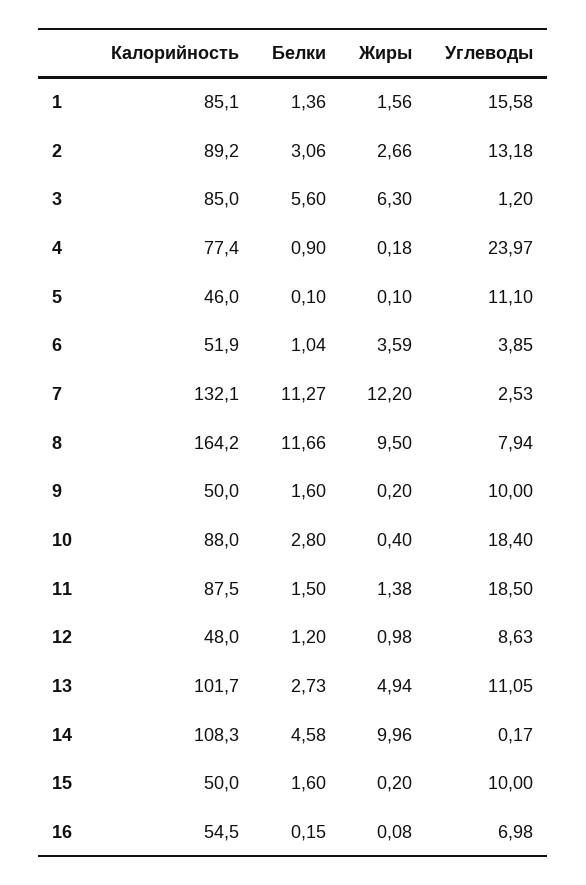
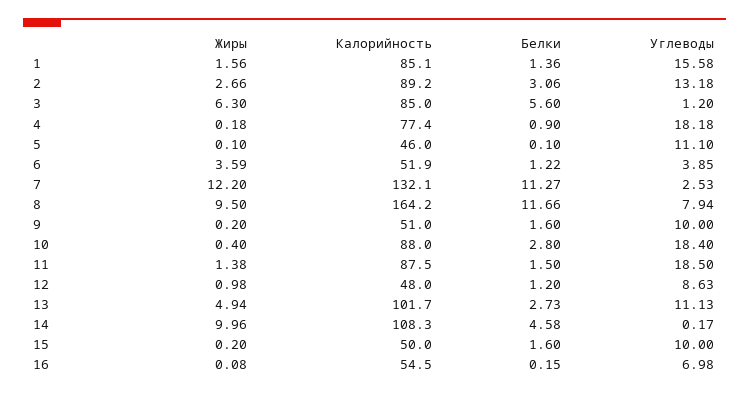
Углеводы, 4: 23.97 -> 18.18
Белки, 6: 1.04 -> 1.22
Калорийность, 9: 50 -> 51
Углеводы, 13: 11.05 -> 11.13

